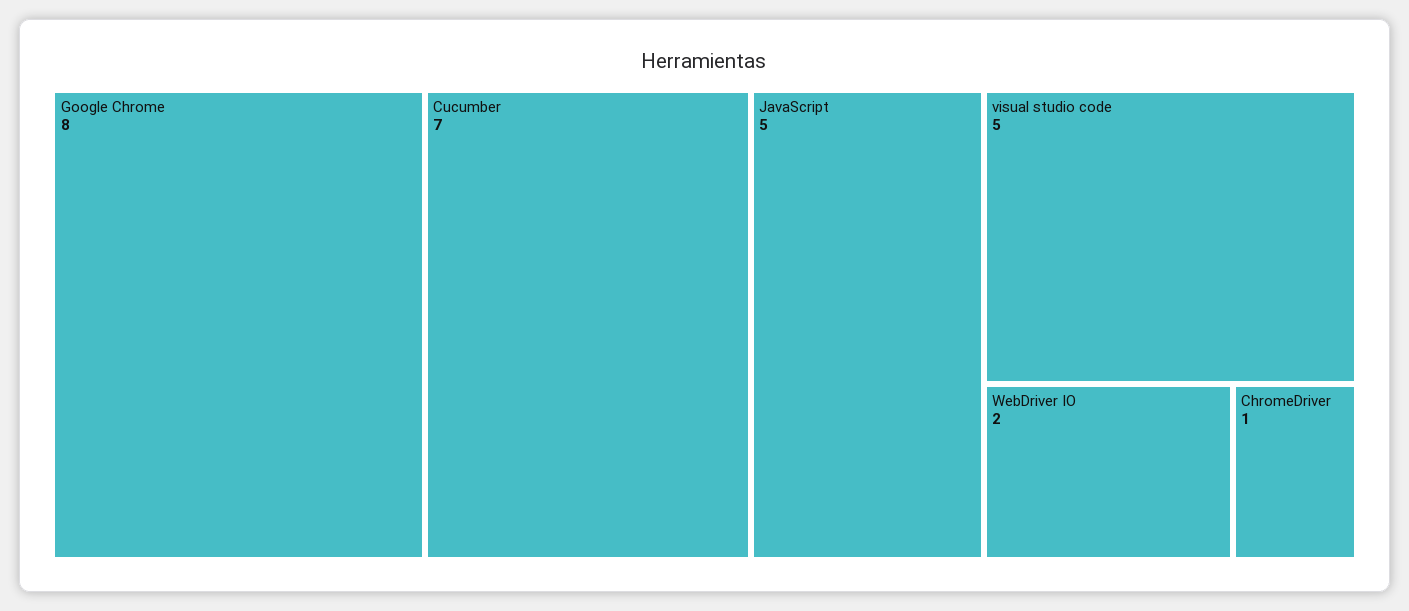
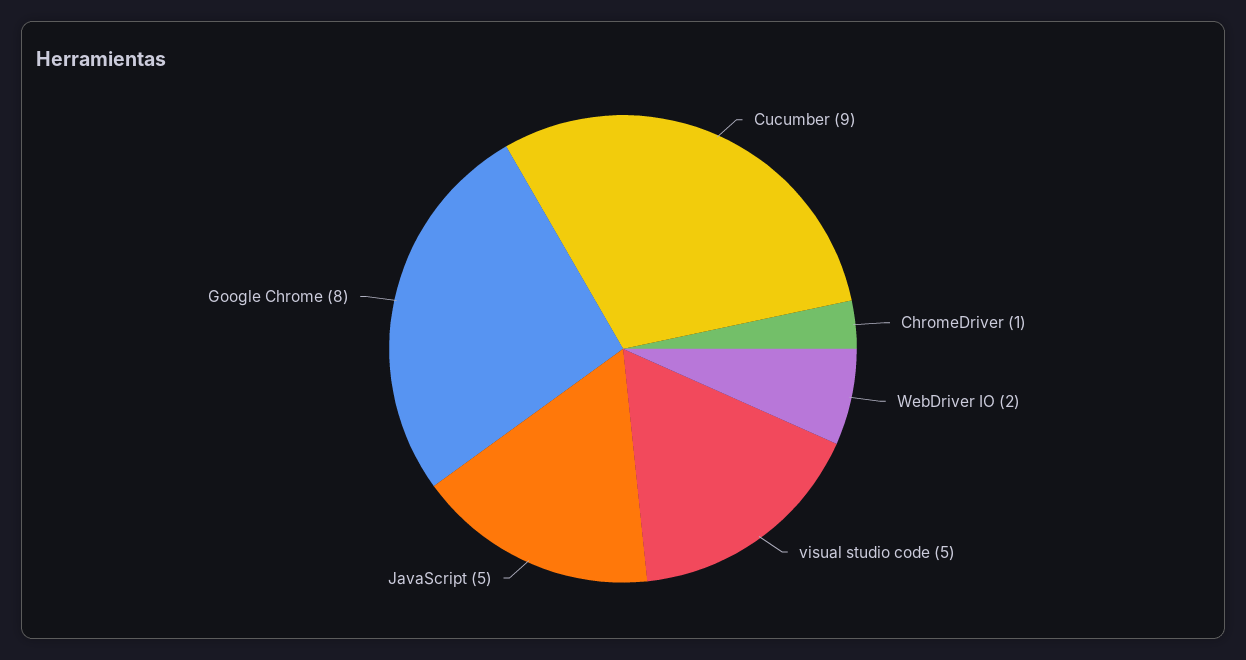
Cucumber: 7 -> 9

